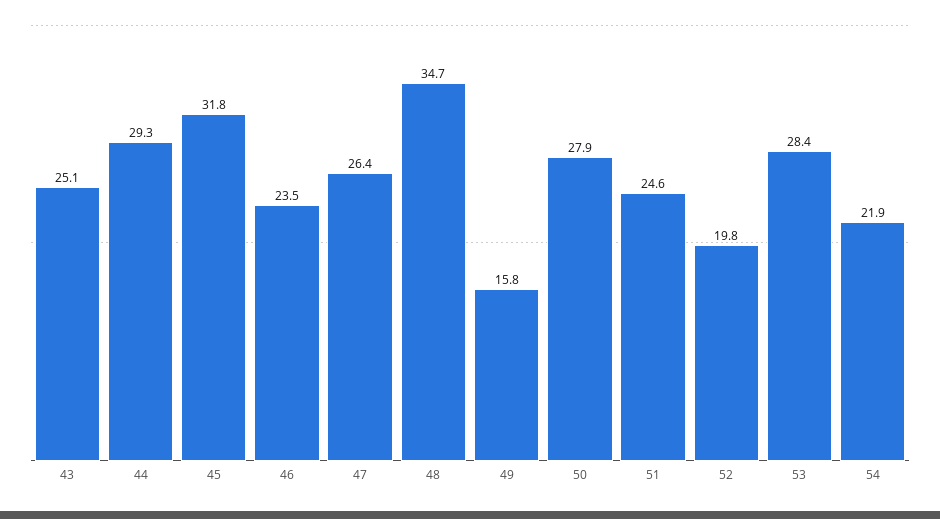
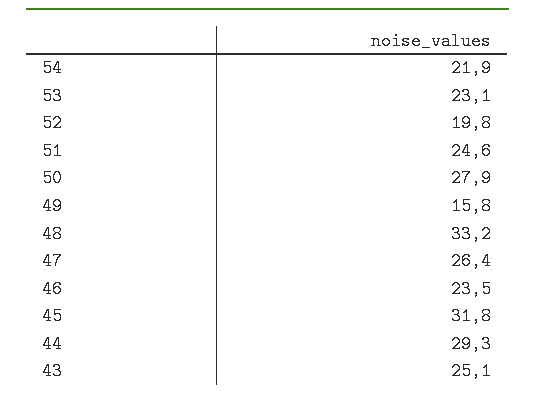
48: 34.7 -> 33.2
53: 28.4 -> 23.1

